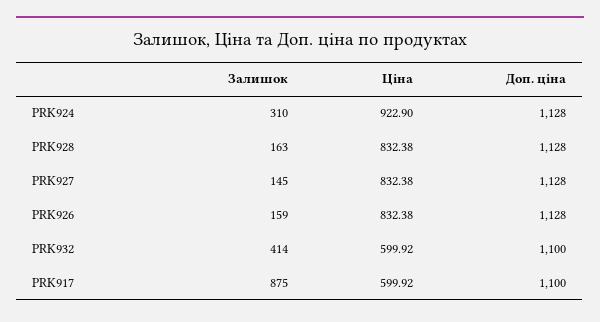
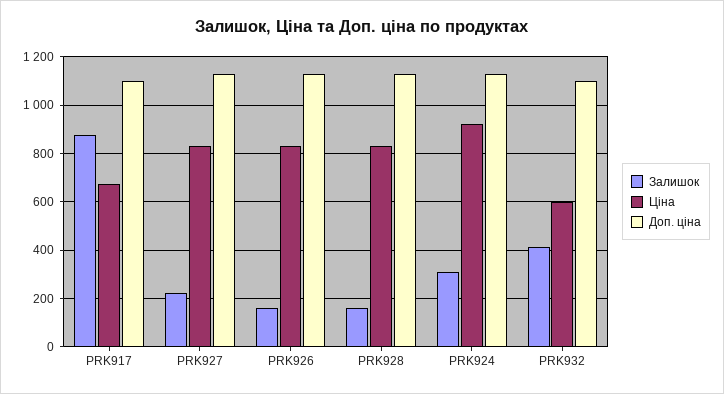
Залишок, PRK927: 145 -> 225
Ціна, PRK917: 599.92 -> 675

